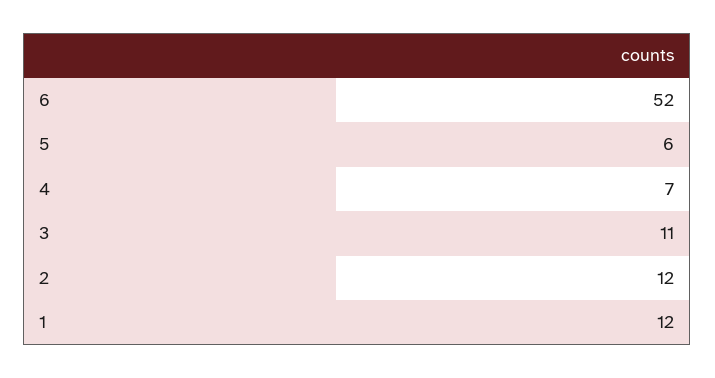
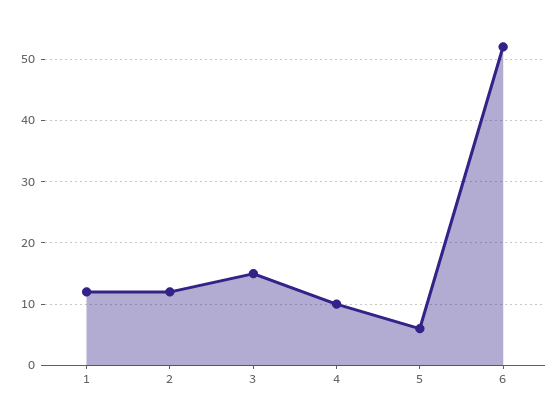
4: 7 -> 10
3: 11 -> 15

